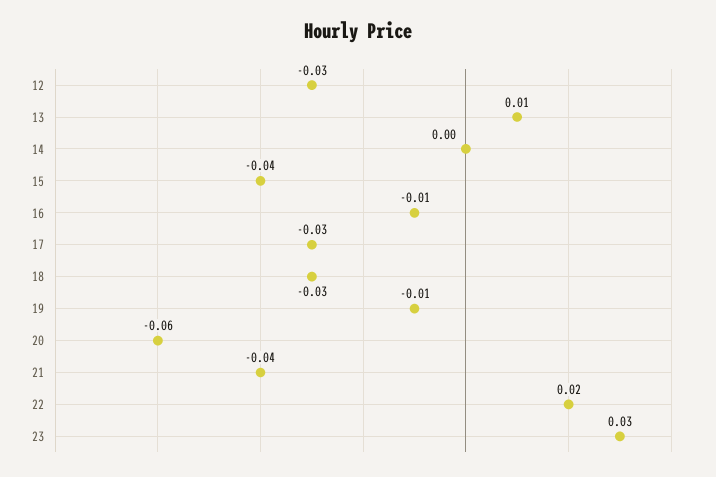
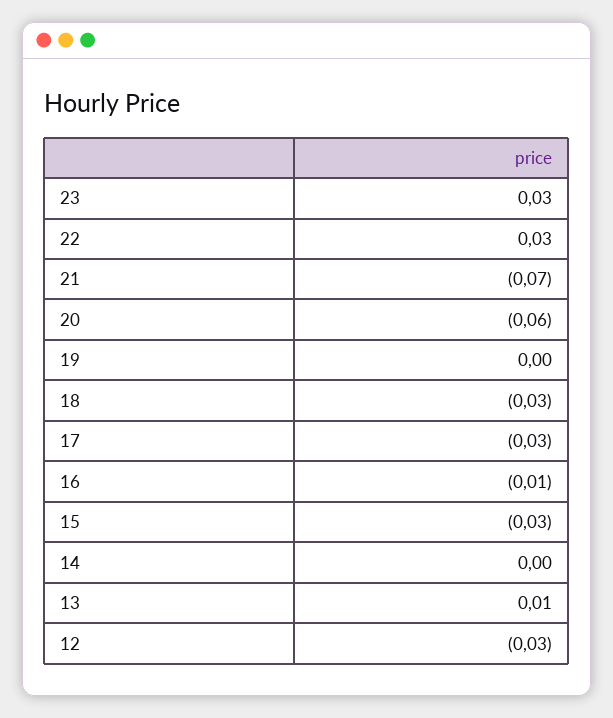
15: -0.04 -> -0.03
19: -0.01 -> 0
21: -0.04 -> -0.07
22: 0.02 -> 0.03

